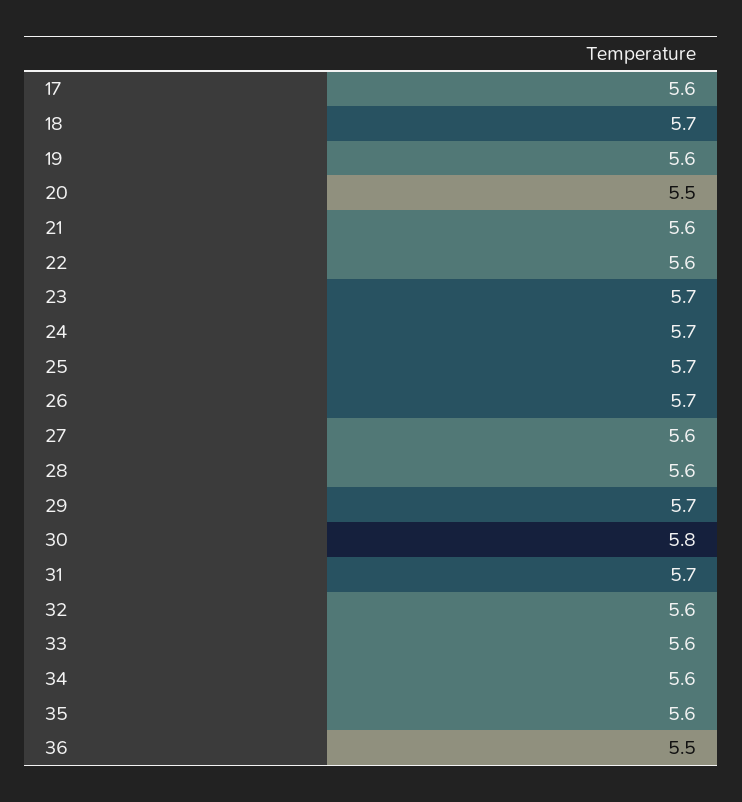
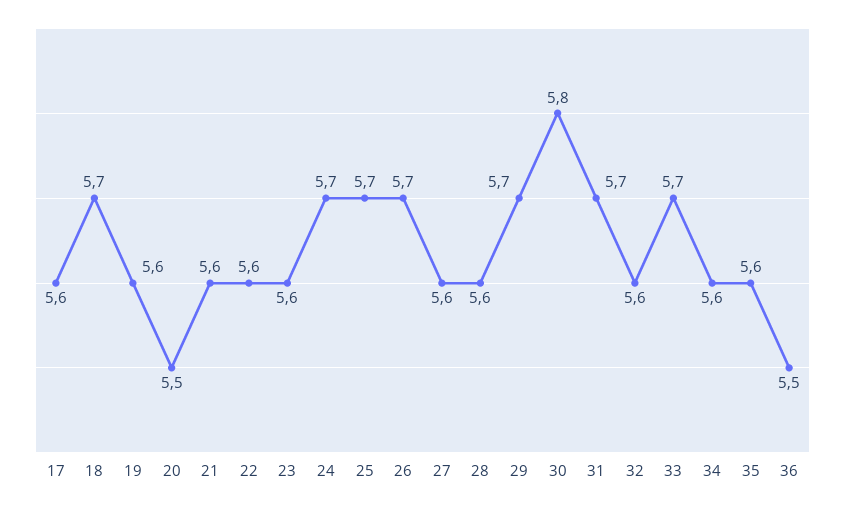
23: 5.7 -> 5.6
33: 5.6 -> 5.7

